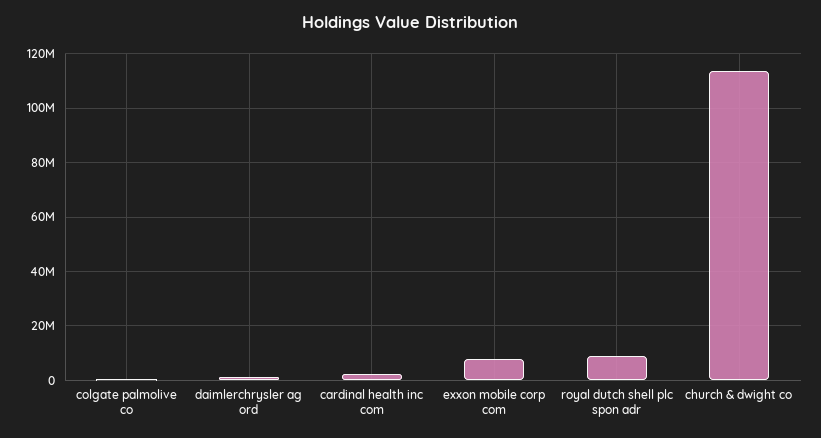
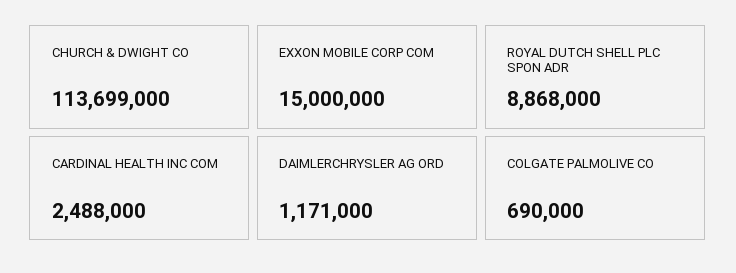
exxon mobile corp com: 7500000 -> 15000000

